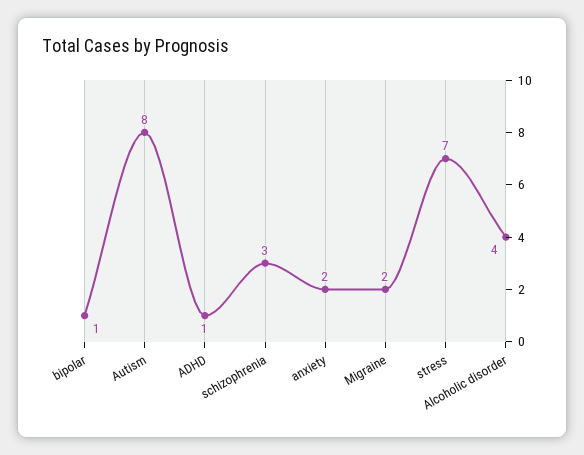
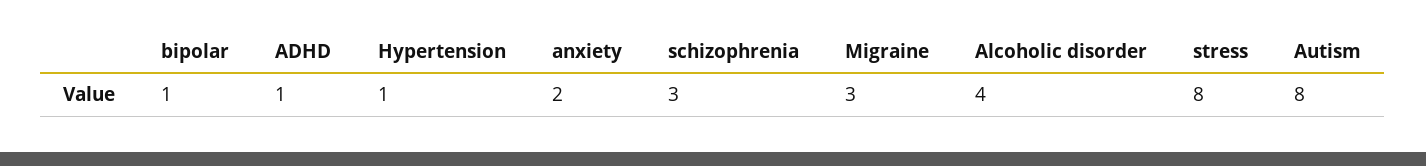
Migraine: 2 -> 3
stress: 7 -> 8
Hypertension: none -> 1

